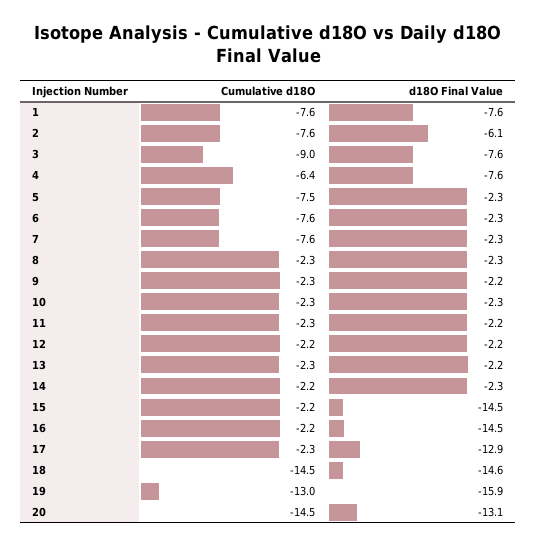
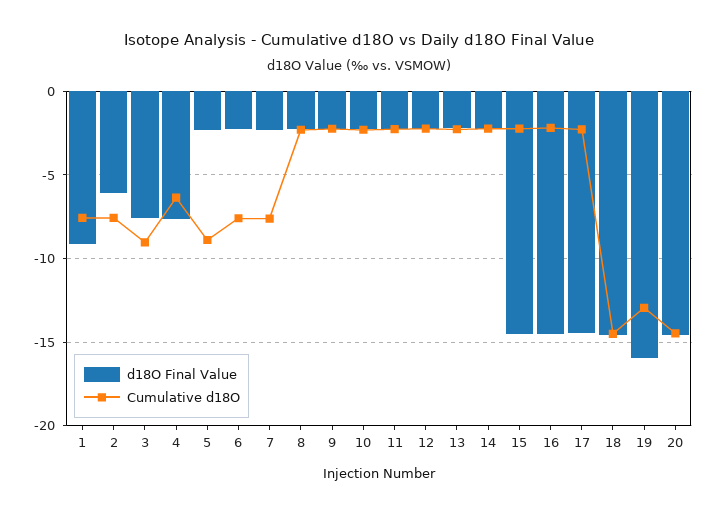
d18O Final Value, 1: -7.6 -> -9
Cumulative d18O, 5: -7.5 -> -9
d18O Final Value, 17: -12.9 -> -14.5
d18O Final Value, 20: -13.1 -> -14.5

